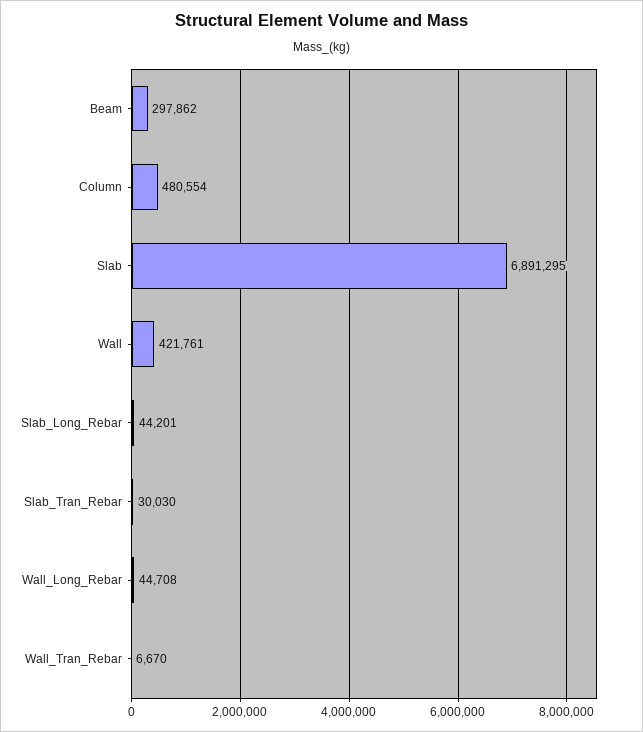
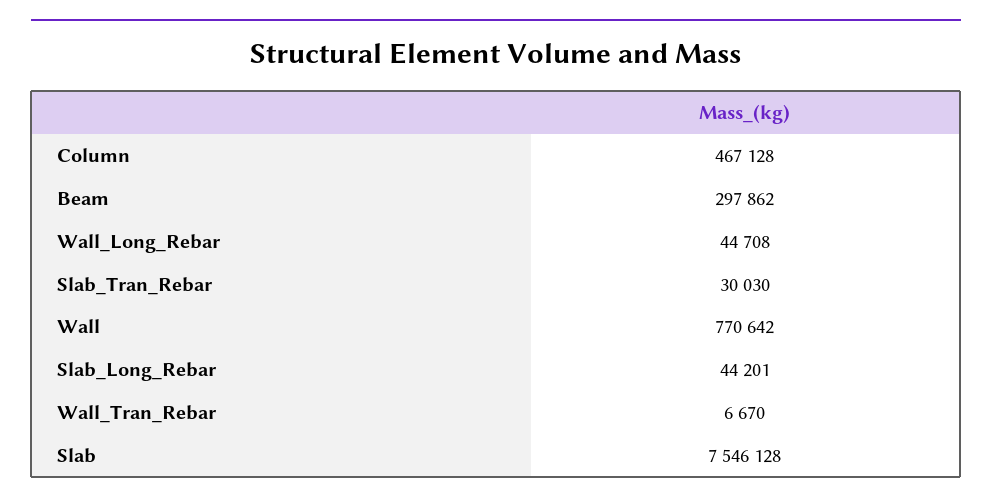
Column: 480554 -> 467128
Slab: 6891295 -> 7546128
Wall: 421761 -> 770642

